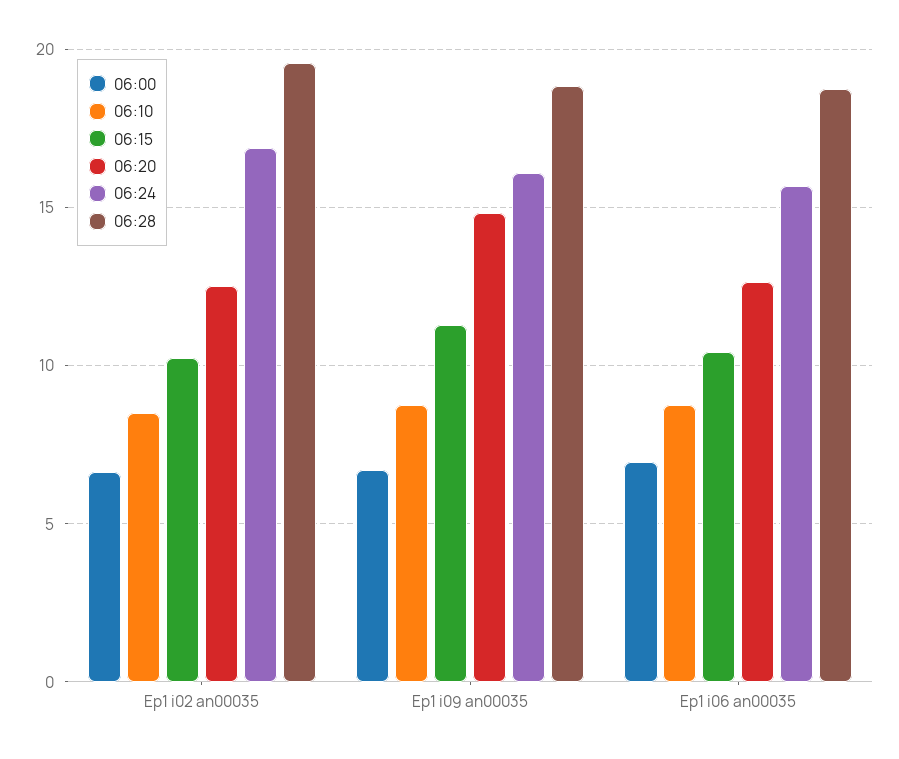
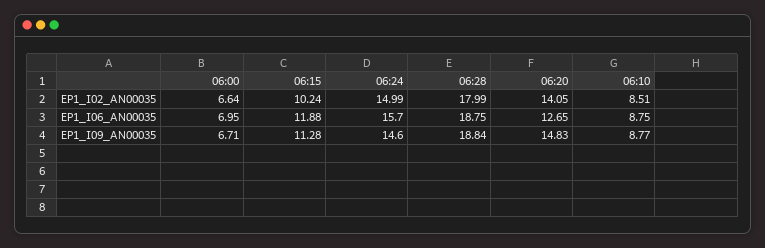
06:20, Ep1 i02 an00035: 12.5 -> 14.05
06:24, Ep1 i02 an00035: 17 -> 14.99
06:28, Ep1 i02 an00035: 19.5 -> 17.99
06:24, Ep1 i09 an00035: 16 -> 14.6
06:15, Ep1 i06 an00035: 10.5 -> 11.88

